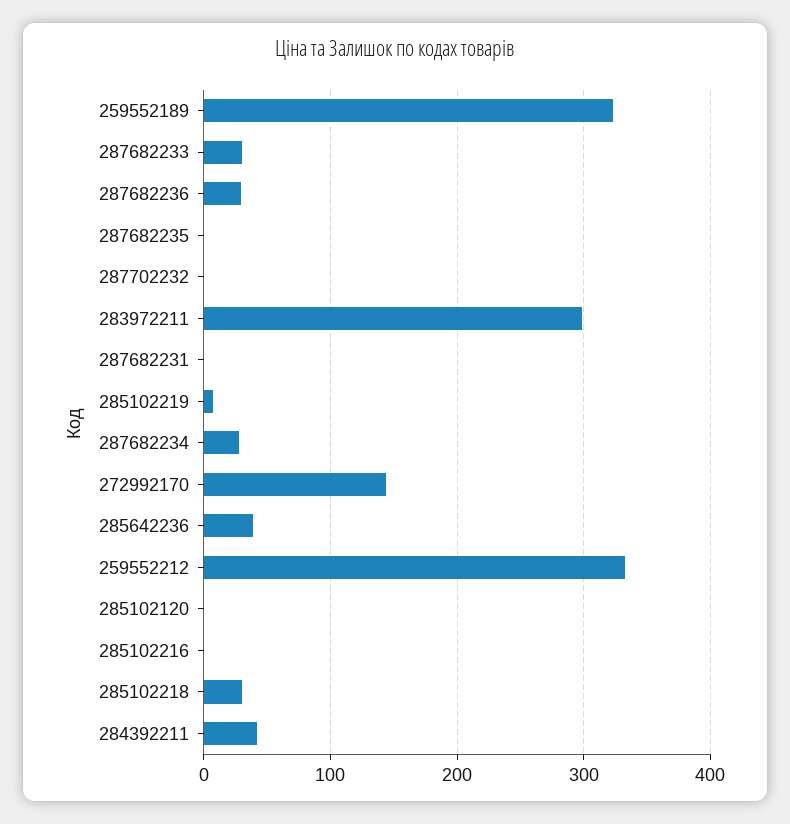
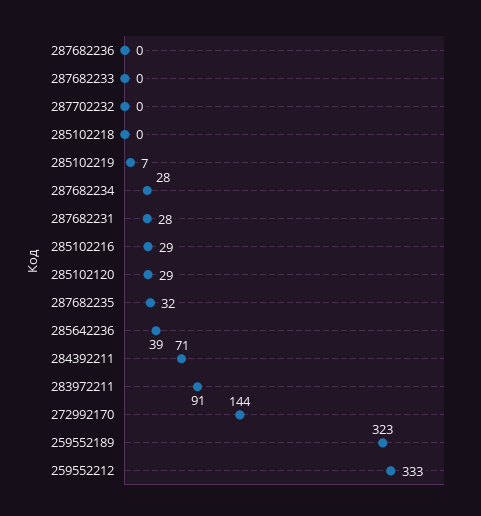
287682233: 30 -> 0
287682236: 30 -> 0
287682235: 0 -> 32
283972211: 300 -> 91
287682231: 0 -> 28
285102120: 0 -> 29
285102216: 0 -> 29
285102218: 30 -> 0
284392211: 40 -> 71

